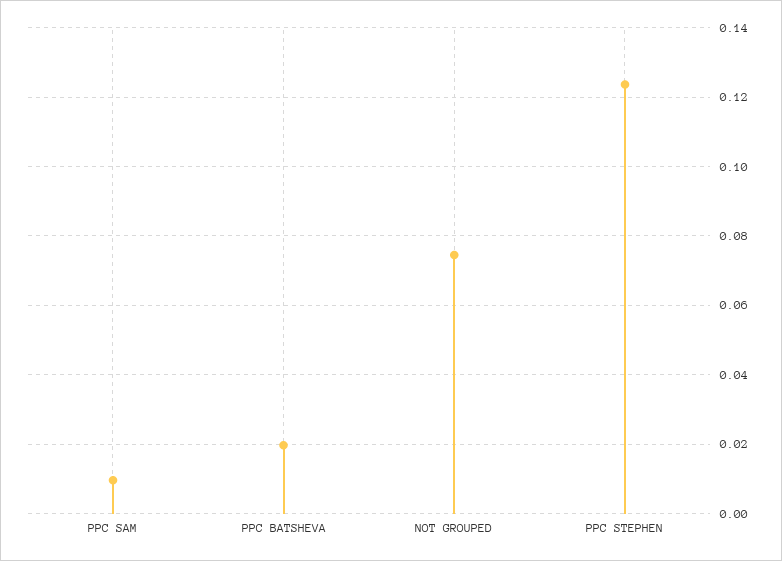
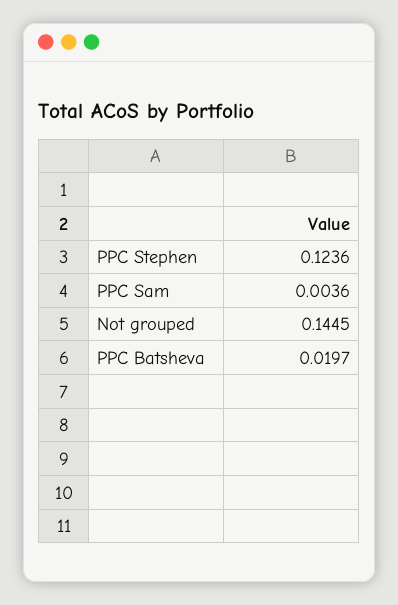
PPC SAM: 0.01 -> 0.0036
NOT GROUPED: 0.074 -> 0.1445

